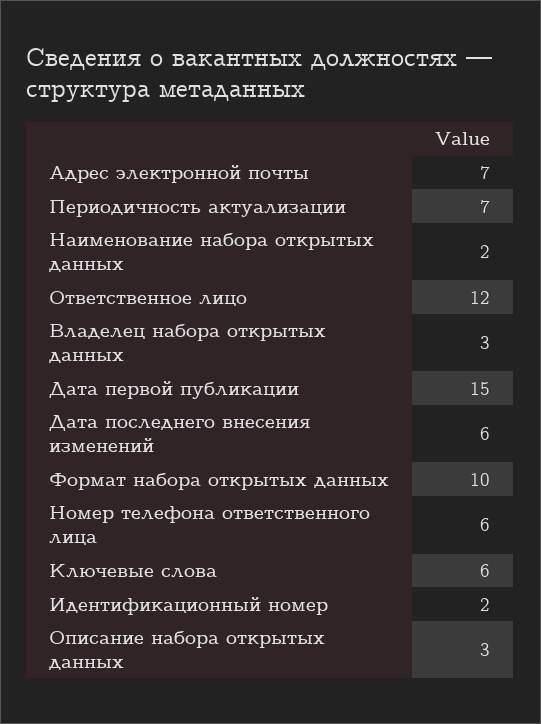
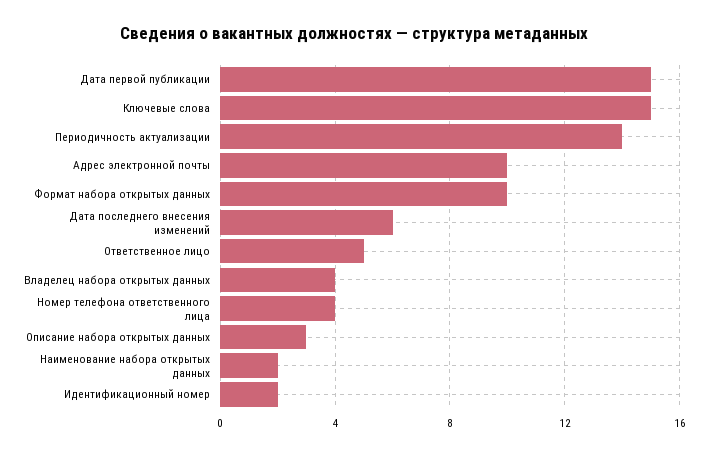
Адрес электронной почты: 7 -> 10
Периодичность актуализации: 7 -> 14
Ответственное лицо: 12 -> 5
Владелец набора открытых данных: 3 -> 4
Номер телефона ответственного лица: 6 -> 4
Ключевые слова: 6 -> 15

